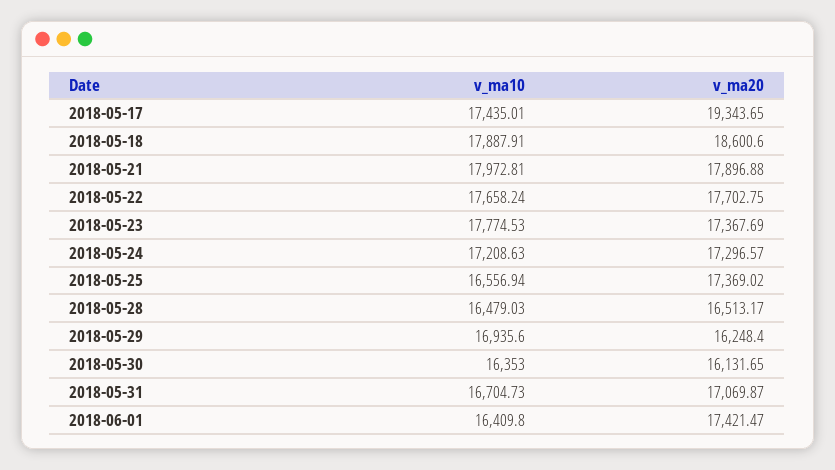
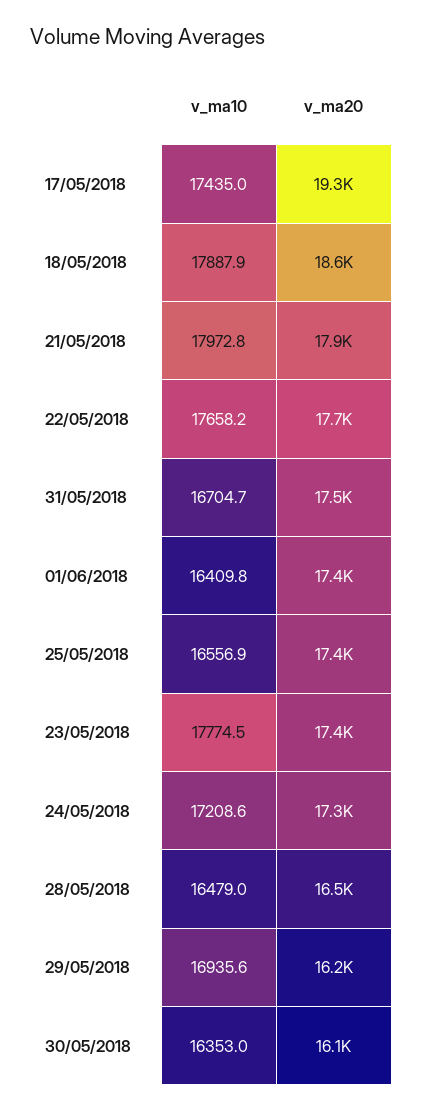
v_ma20, 2018-05-31: 17069.87 -> 17500

